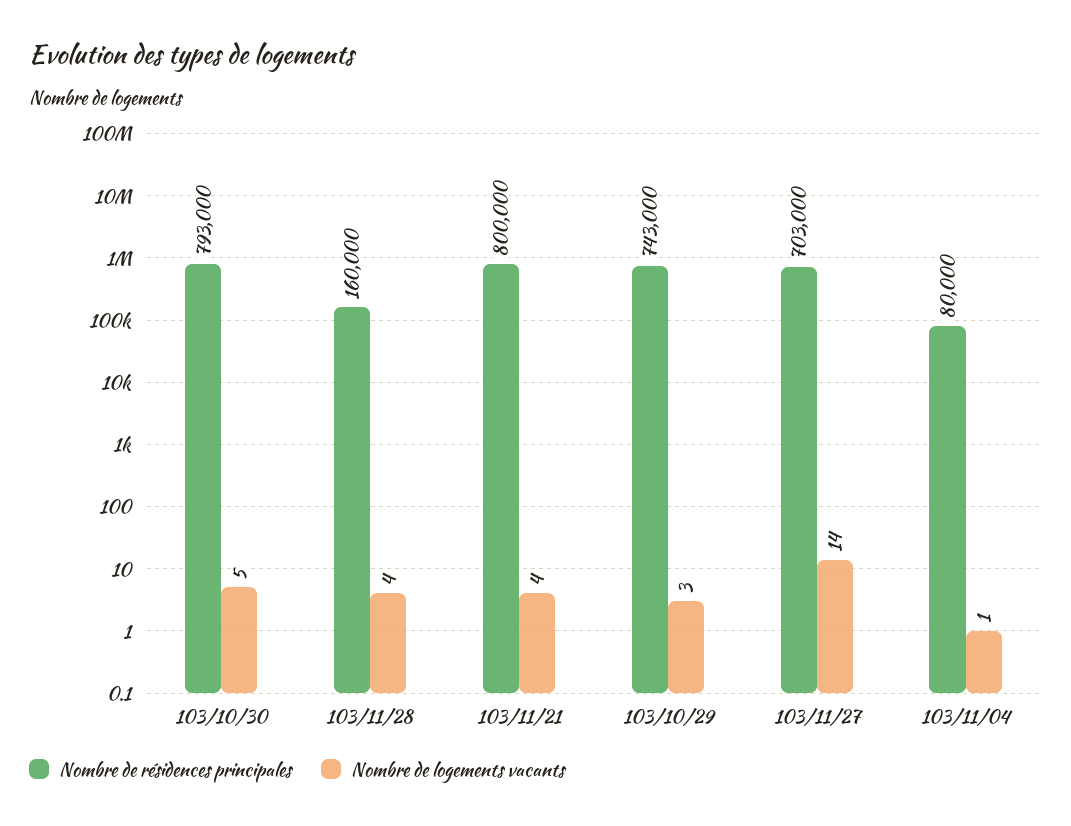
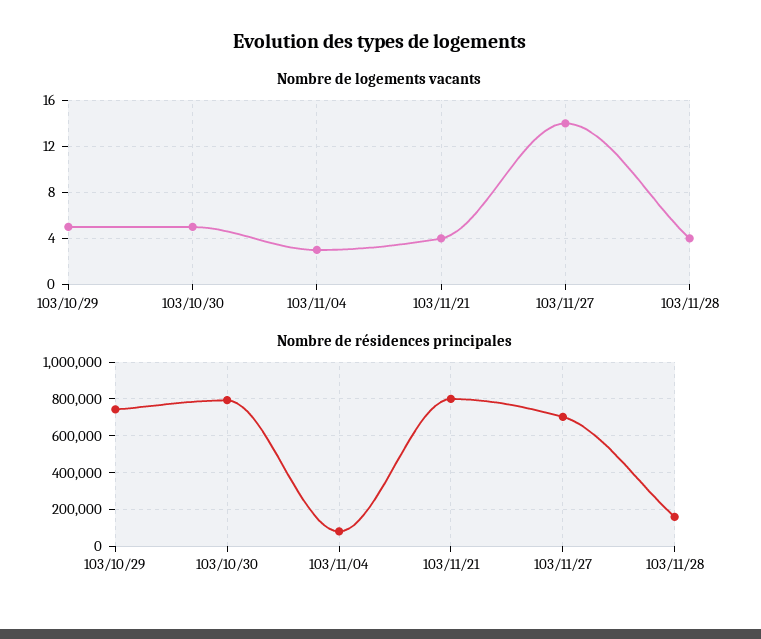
Nombre de logements vacants, 103/10/29: 3 -> 5
Nombre de logements vacants, 103/11/04: 1 -> 3

